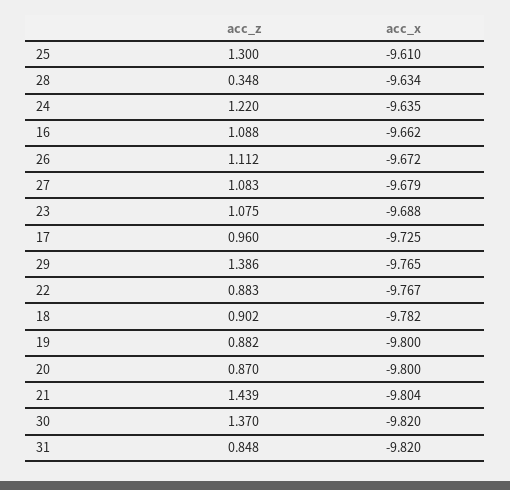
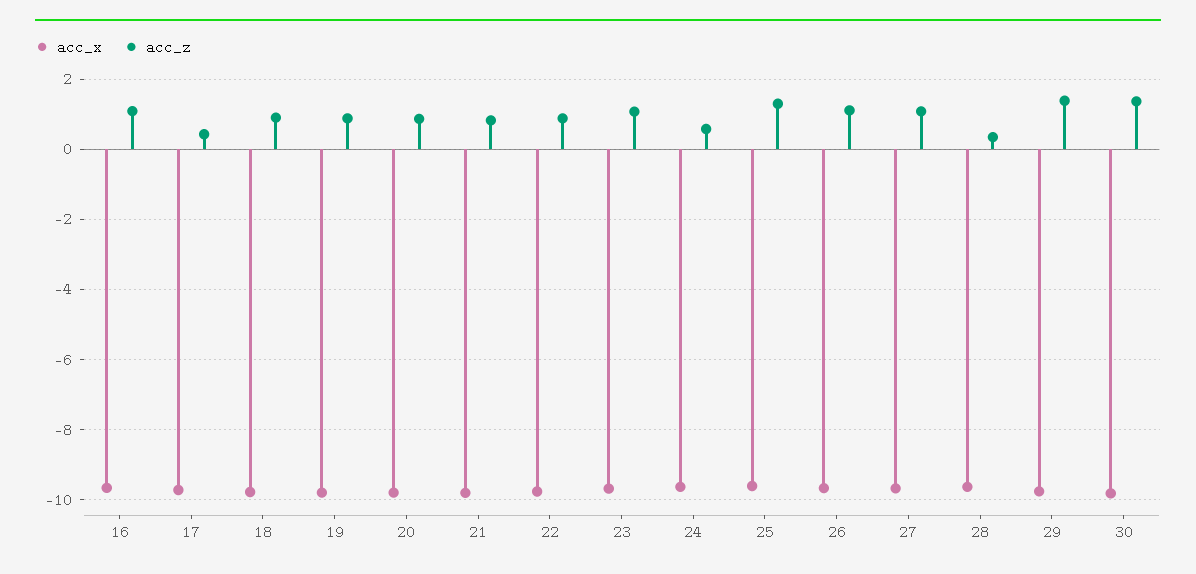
acc_z, 24: 1.22 -> 0.6
acc_z, 17: 0.96 -> 0.4
acc_z, 21: 1.439 -> 0.8
acc_z, 31: 0.848 -> none
acc_x, 31: -9.82 -> none

